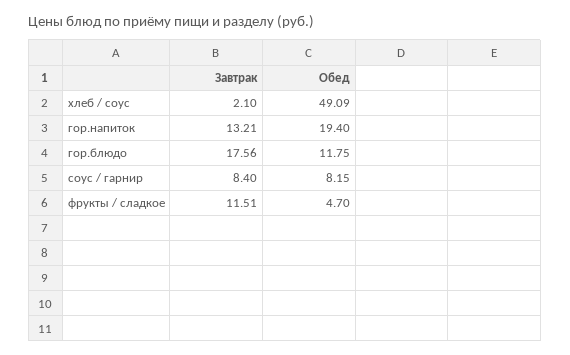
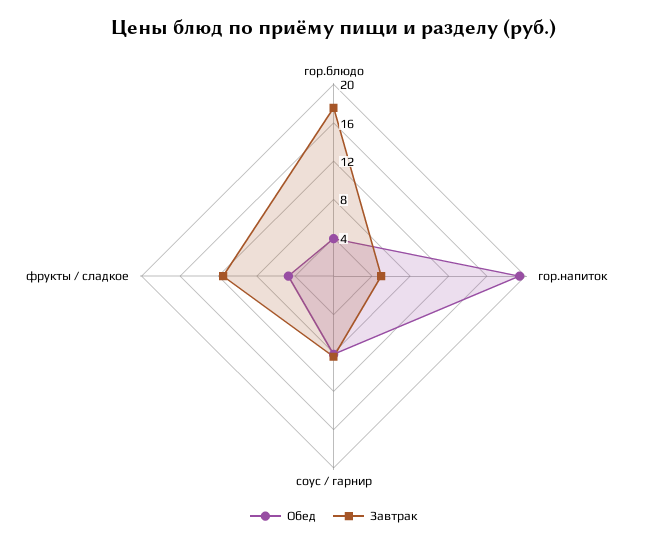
Завтрак, хлеб / соус: 2.1 -> none
Обед, хлеб / соус: 49.09 -> none
Завтрак, гор.напиток: 13.21 -> 5
Обед, гор.блюдо: 11.75 -> 4

